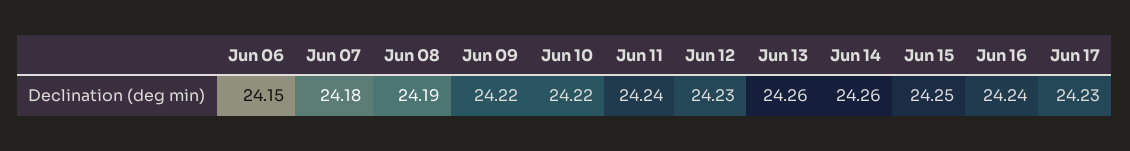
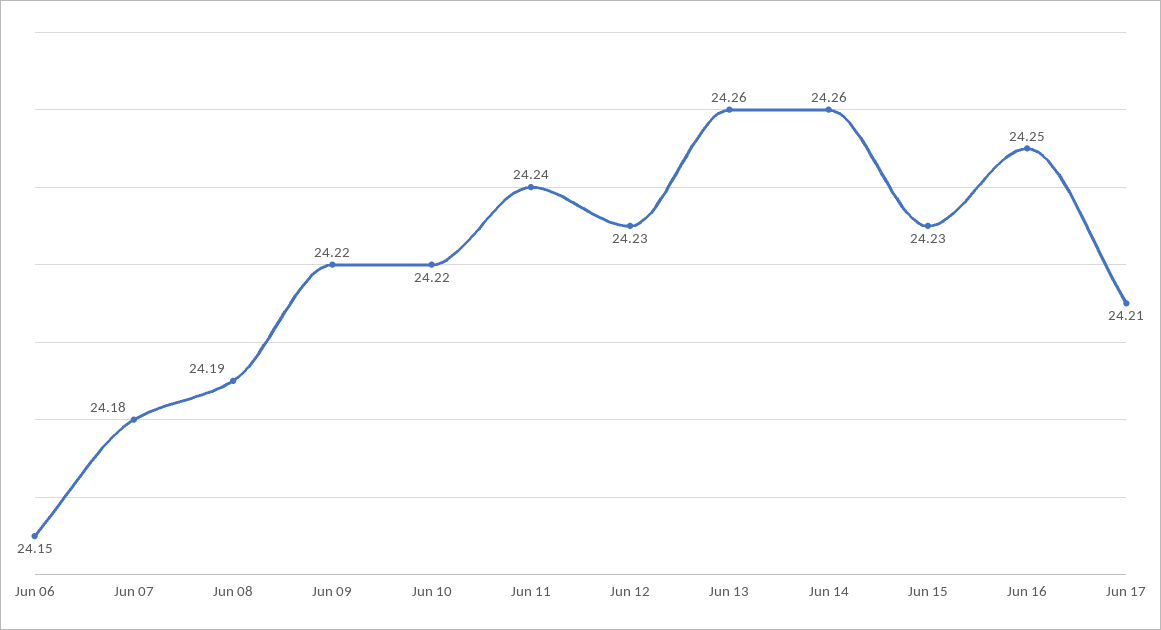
Jun 15: 24.25 -> 24.23
Jun 16: 24.24 -> 24.25
Jun 17: 24.23 -> 24.21

